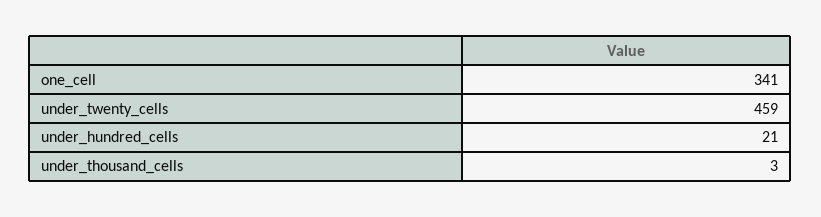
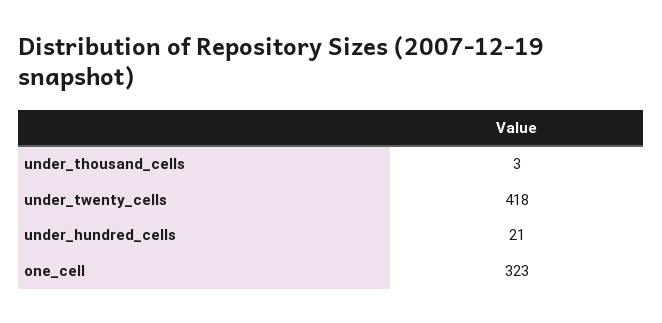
one_cell: 341 -> 323
under_twenty_cells: 459 -> 418

